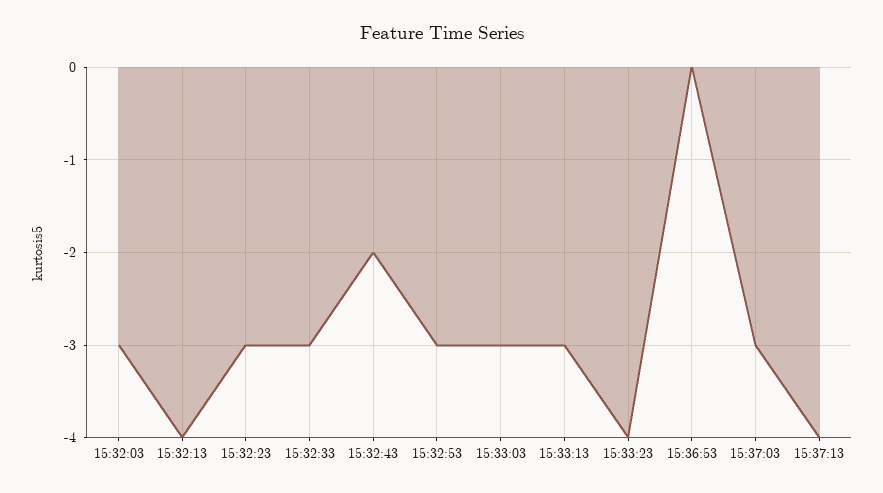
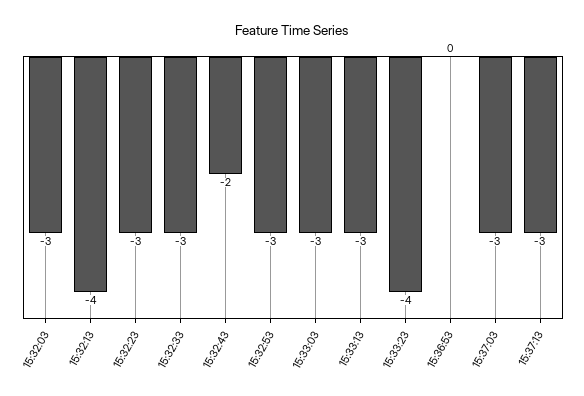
15:37:13: -4 -> -3

